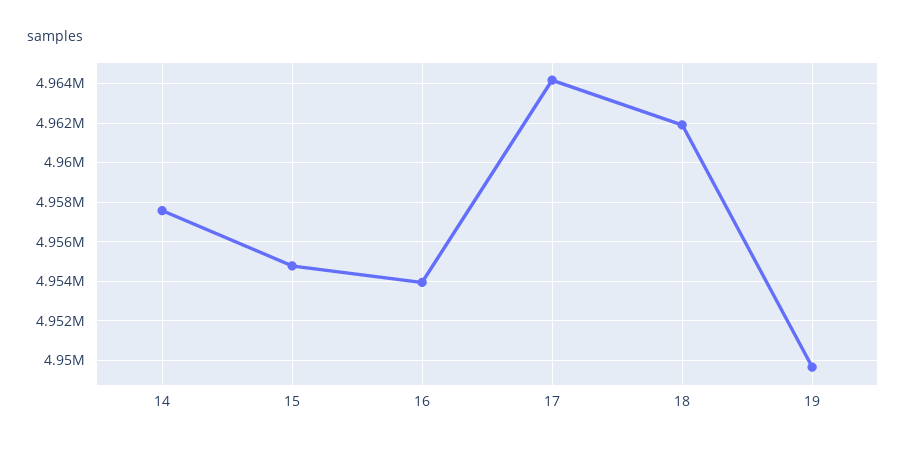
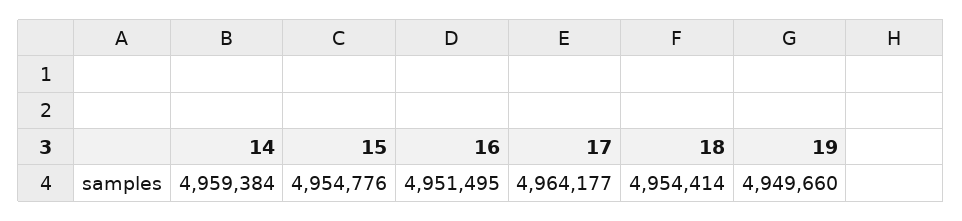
14: 4957500 -> 4959384
16: 4954000 -> 4951495
18: 4962000 -> 4954414

